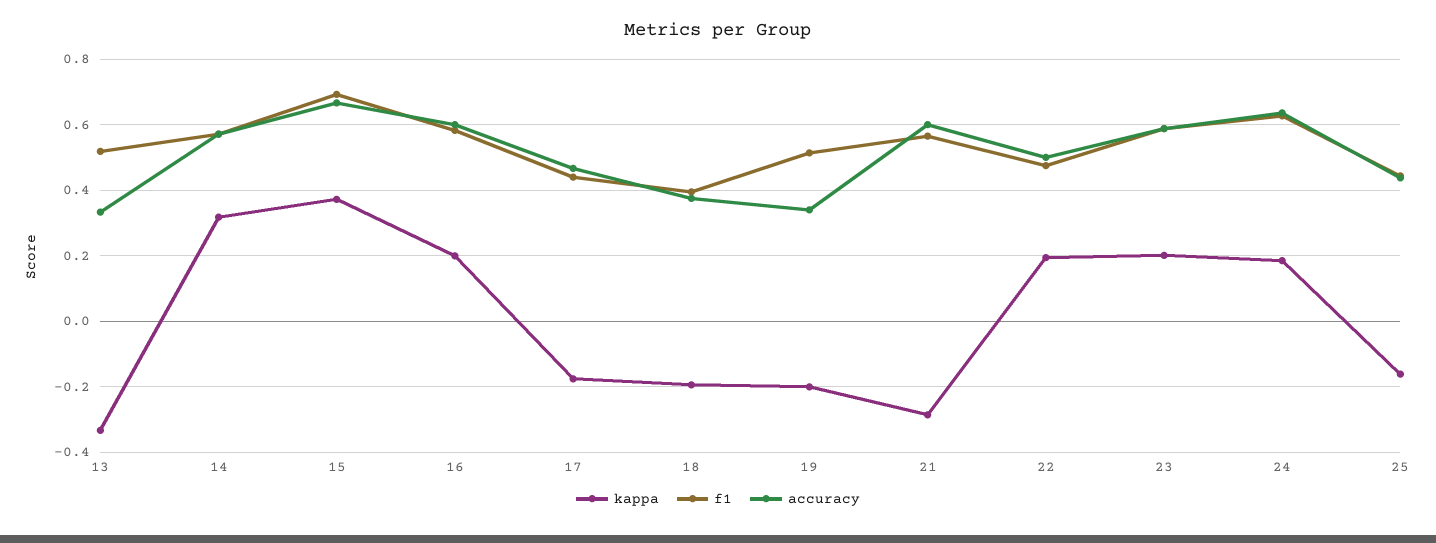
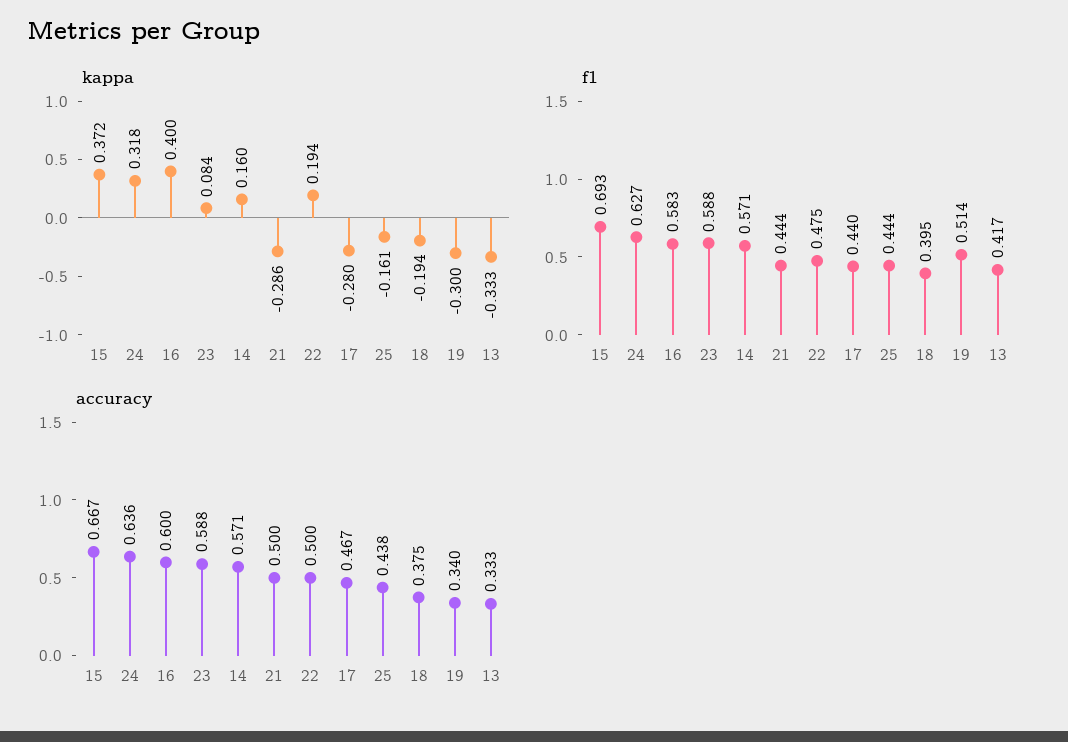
f1, 13: 0.52 -> 0.417
kappa, 14: 0.32 -> 0.16
kappa, 16: 0.2 -> 0.4
kappa, 17: -0.18 -> -0.28
kappa, 19: -0.2 -> -0.3
f1, 21: 0.56 -> 0.444
accuracy, 21: 0.6 -> 0.5
kappa, 23: 0.2 -> 0.084
kappa, 24: 0.18 -> 0.318

